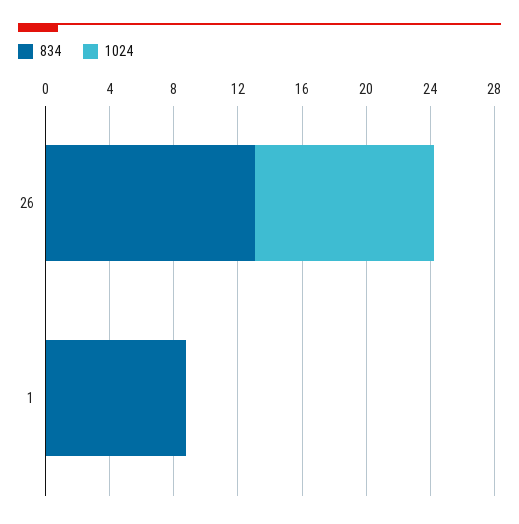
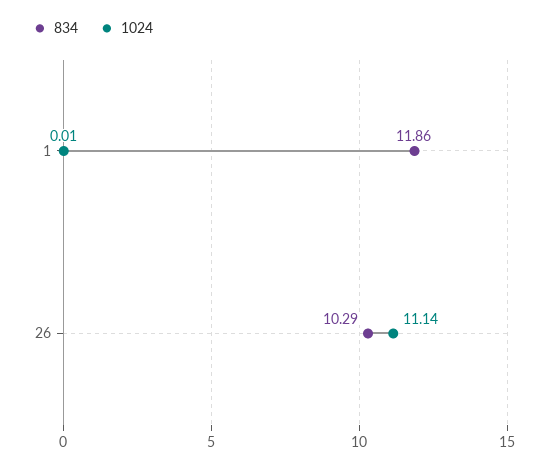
834, 26: 13 -> 10.29
834, 1: 9 -> 11.86

